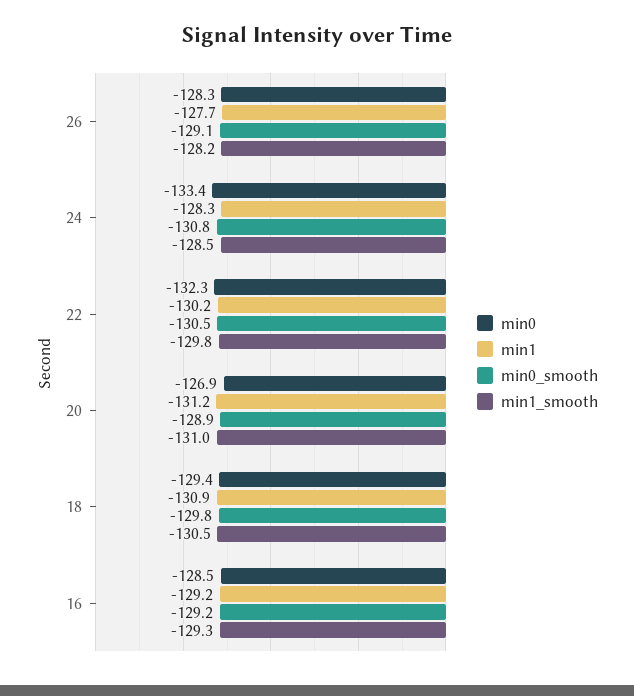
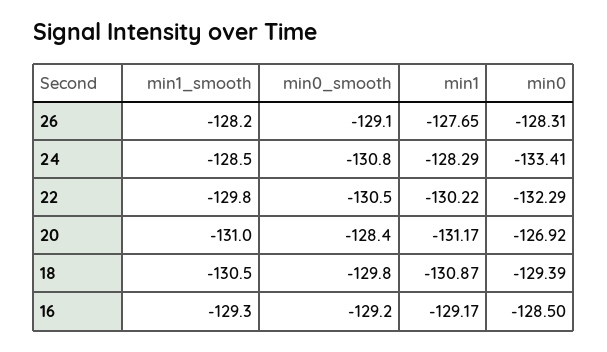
min0_smooth, 20: -128.9 -> -128.4

